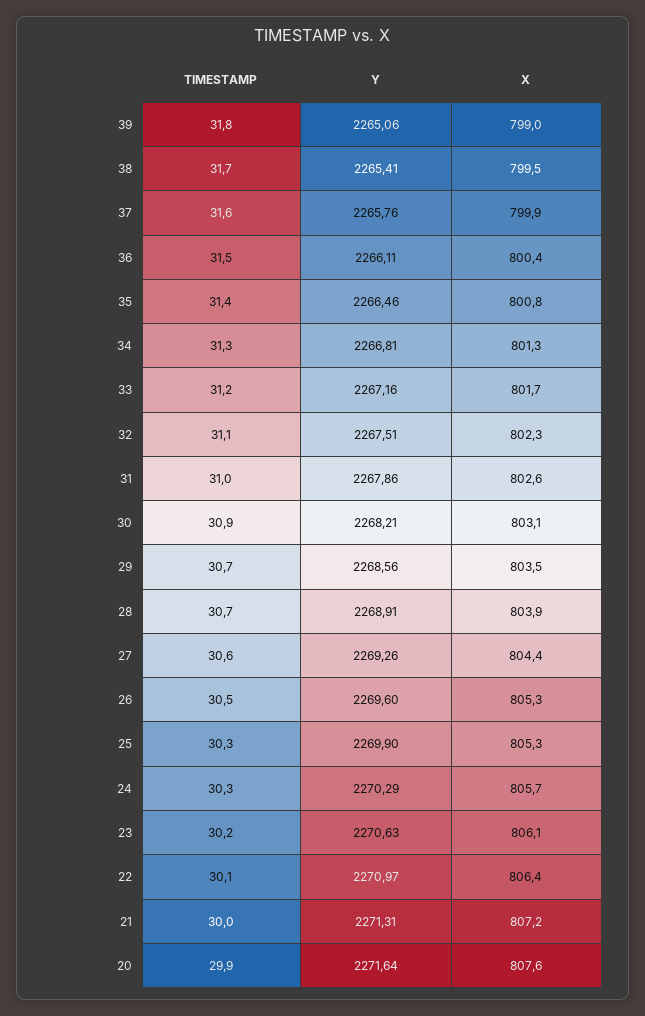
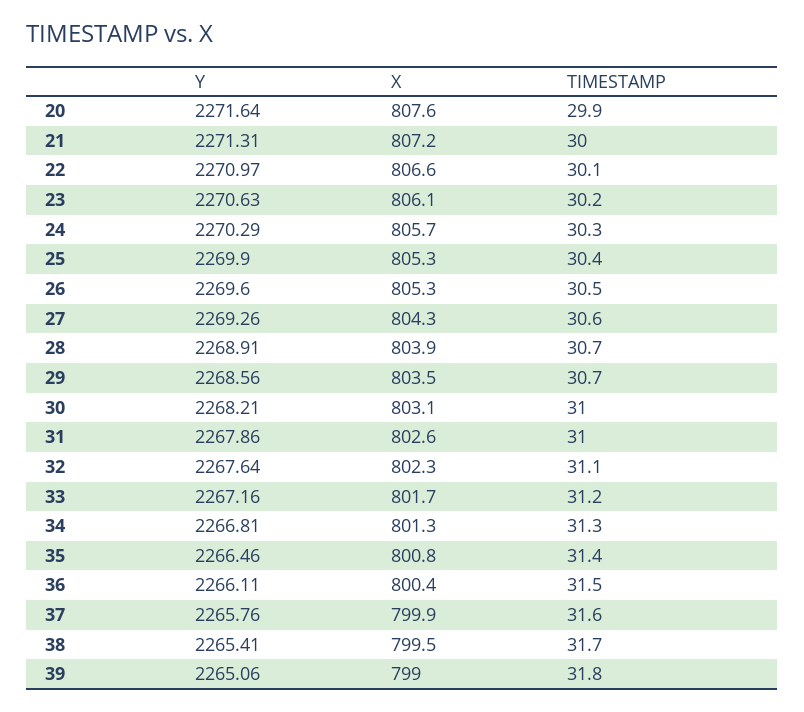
Y, 32: 2267.51 -> 2267.64
TIMESTAMP, 30: 30.9 -> 31
X, 27: 804.4 -> 804.3
TIMESTAMP, 25: 30.3 -> 30.4
X, 22: 806.4 -> 806.6

